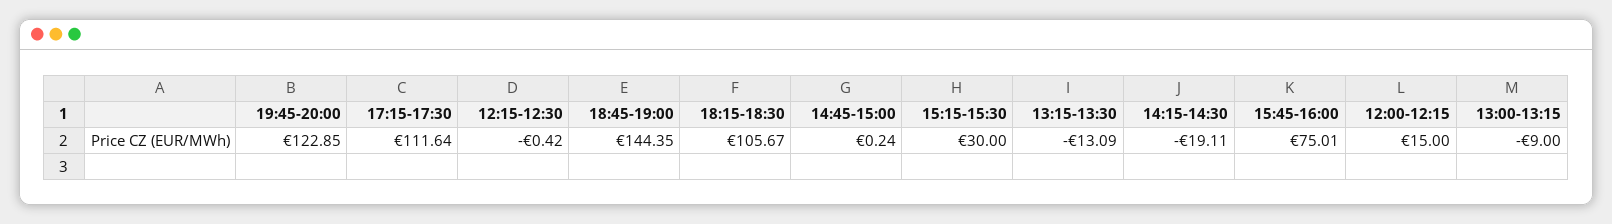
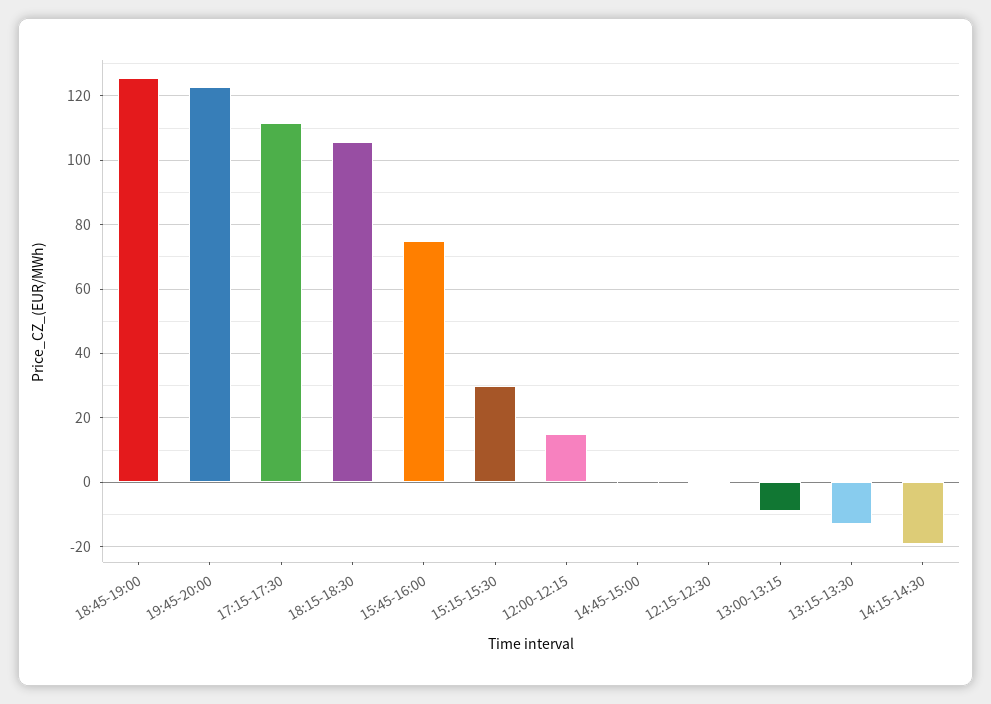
18:45-19:00: 144.35 -> 126

